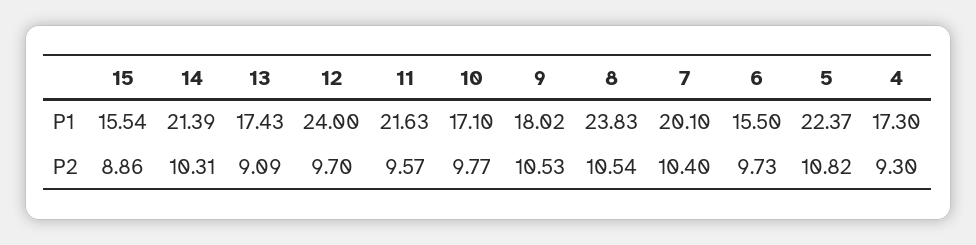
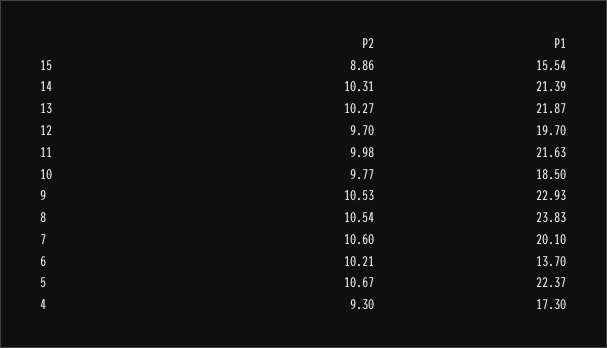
13, P1: 17.43 -> 21.87
12, P1: 24 -> 19.7
10, P1: 17.1 -> 18.5
9, P1: 18.02 -> 22.93
6, P1: 15.5 -> 13.7
13, P2: 9.09 -> 10.27
11, P2: 9.57 -> 9.98
7, P2: 10.4 -> 10.6
6, P2: 9.73 -> 10.21
5, P2: 10.82 -> 10.67

